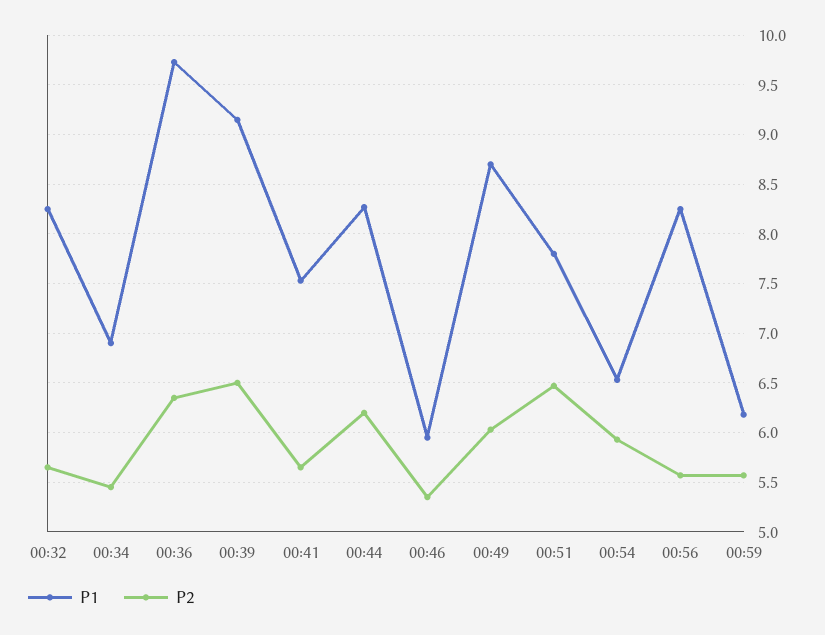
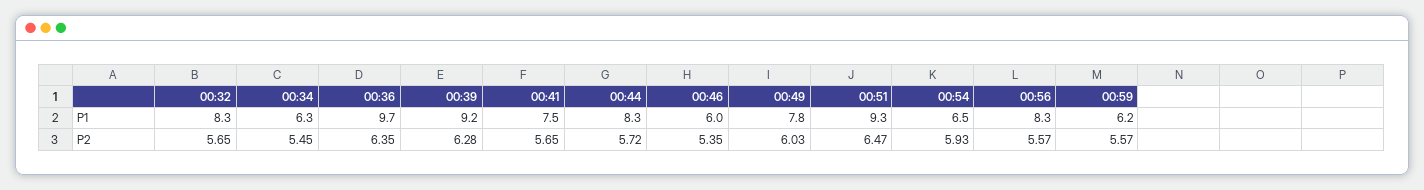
P1, 00:34: 6.9 -> 6.3
P2, 00:39: 6.5 -> 6.28
P2, 00:44: 6.2 -> 5.72
P1, 00:49: 8.7 -> 7.8
P1, 00:51: 7.8 -> 9.3

